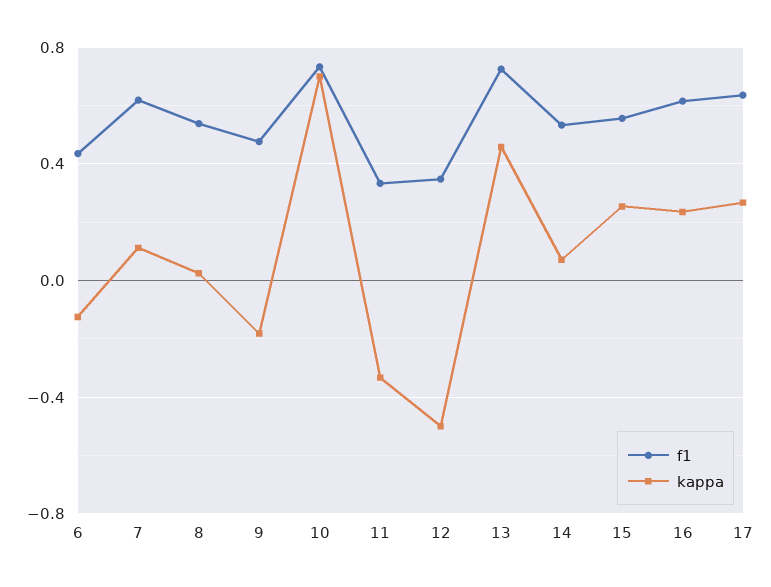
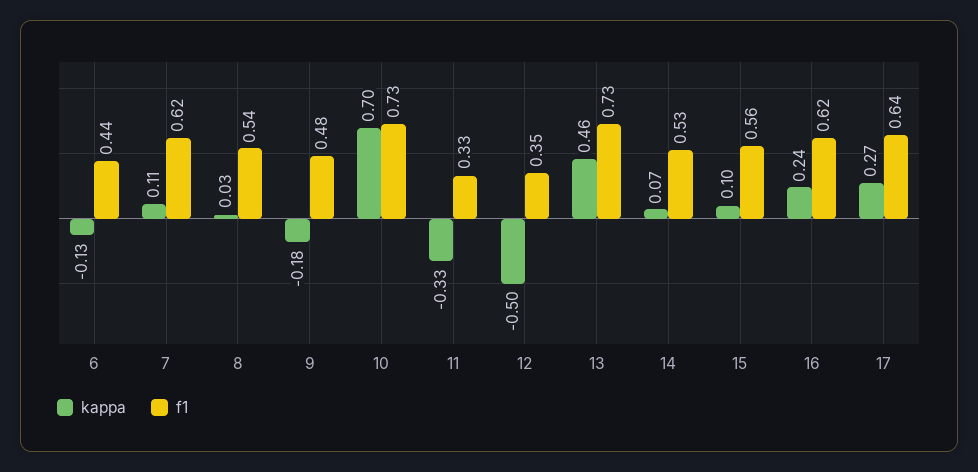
kappa, 15: 0.25 -> 0.1

